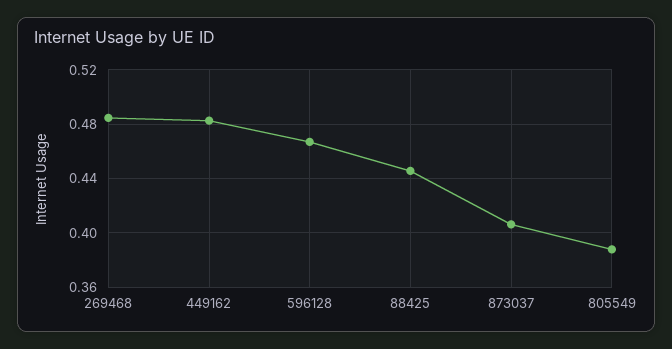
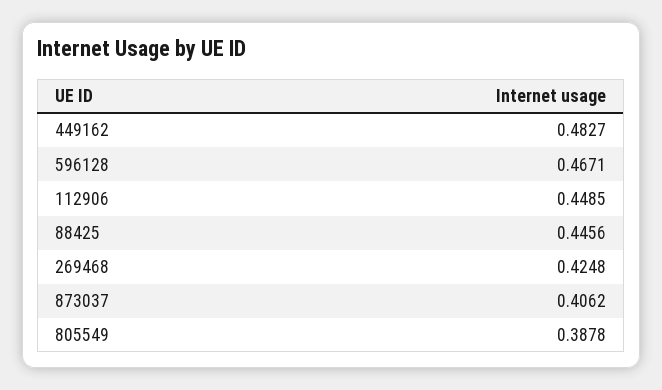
269468: 0.485 -> 0.4248
112906: none -> 0.4485

